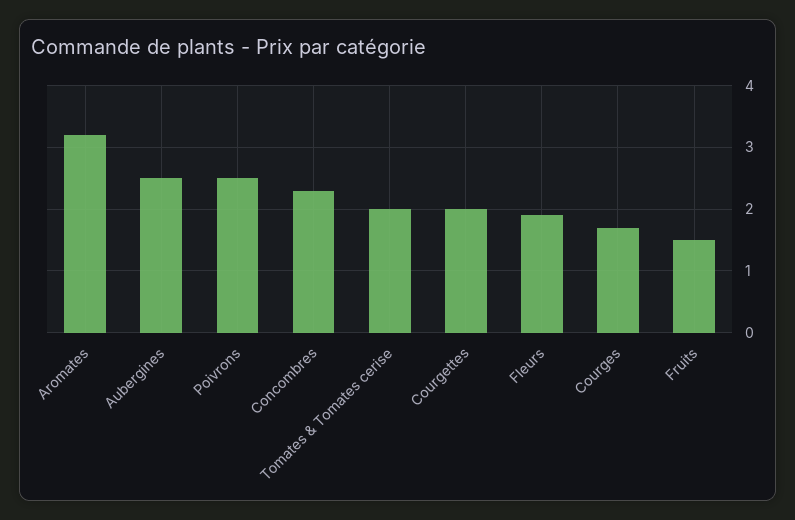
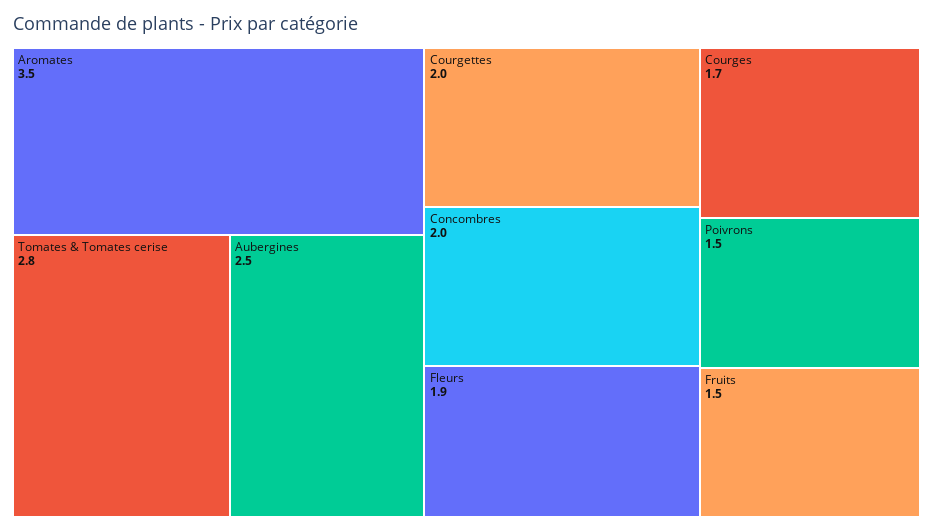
Aromates: 3.2 -> 3.5
Poivrons: 2.5 -> 1.5
Concombres: 2.3 -> 2
Tomates & Tomates cerise: 2 -> 2.8

